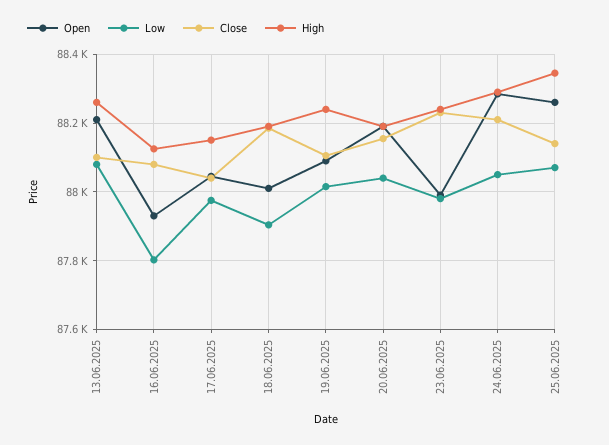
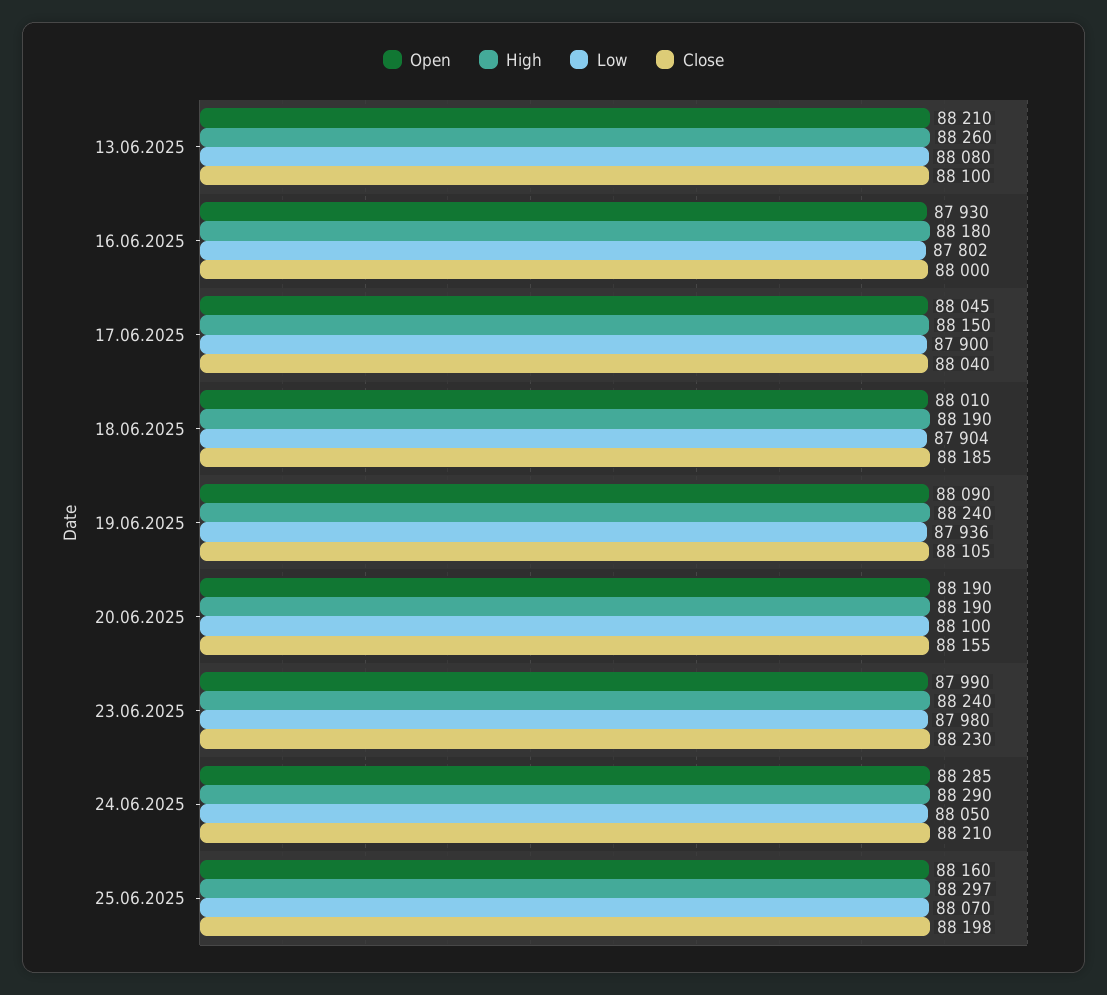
Close, 16.06.2025: 88080 -> 88000
High, 16.06.2025: 88120 -> 88180
Low, 17.06.2025: 87980 -> 87900
Low, 19.06.2025: 88020 -> 87936
Low, 20.06.2025: 88040 -> 88100
Open, 25.06.2025: 88260 -> 88160
Close, 25.06.2025: 88140 -> 88198
High, 25.06.2025: 88340 -> 88297

